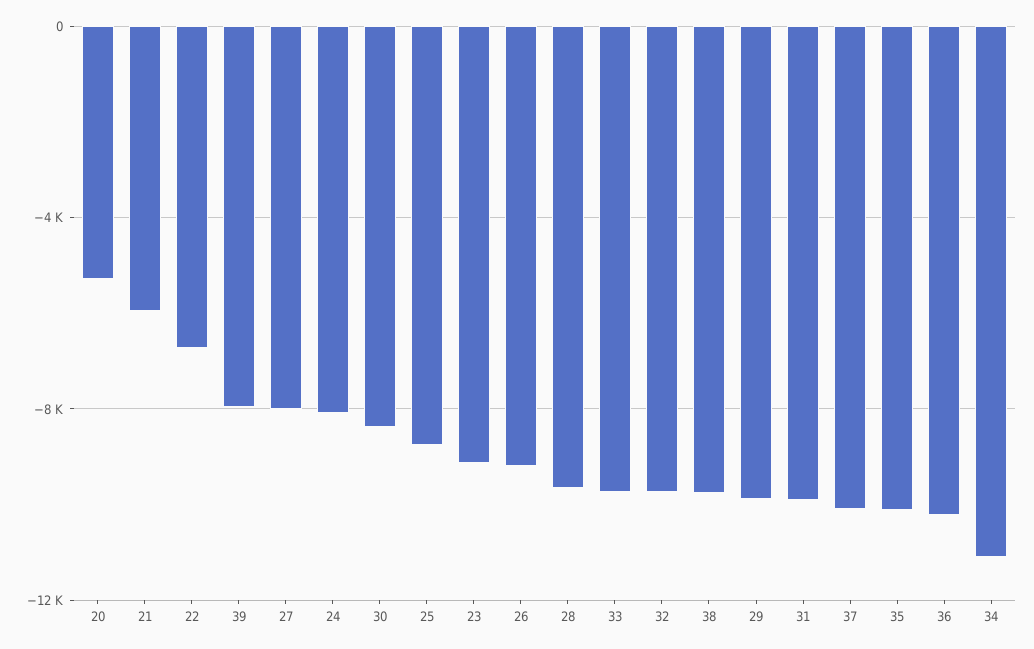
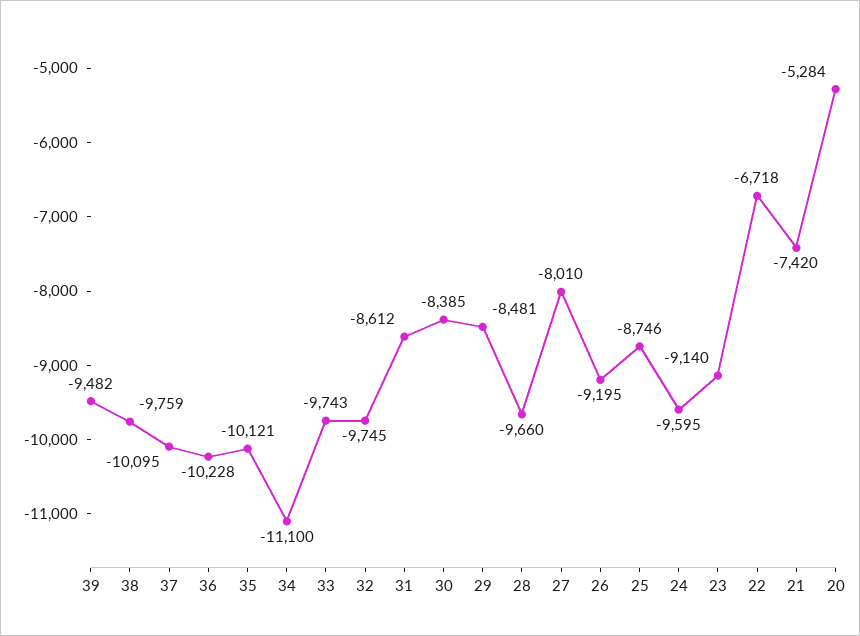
21: -6000 -> -7420
39: -8000 -> -9482
24: -8000 -> -9595
29: -10000 -> -8481
31: -10000 -> -8612

